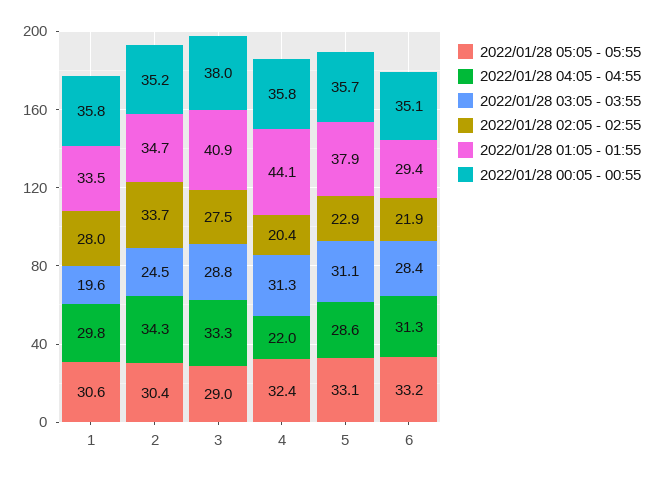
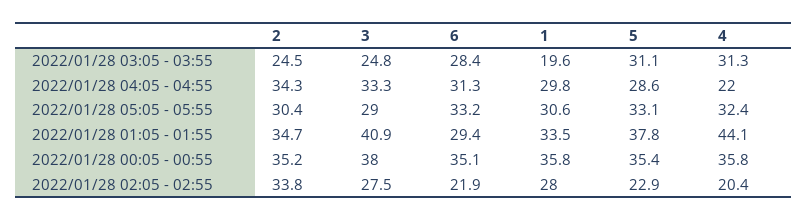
2022/01/28 02:05 - 02:55, 2: 33.7 -> 33.8
2022/01/28 03:05 - 03:55, 3: 28.8 -> 24.8
2022/01/28 01:05 - 01:55, 5: 37.9 -> 37.8
2022/01/28 00:05 - 00:55, 5: 35.7 -> 35.4

